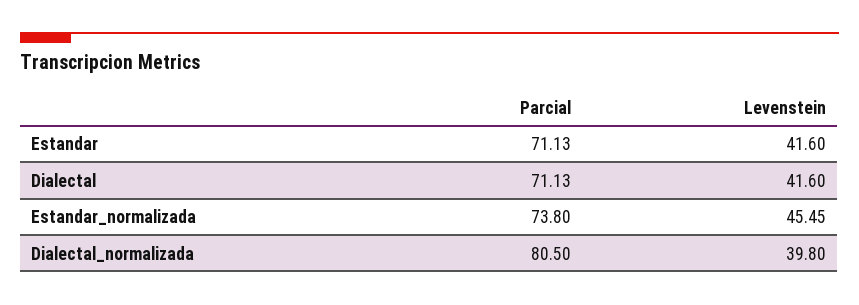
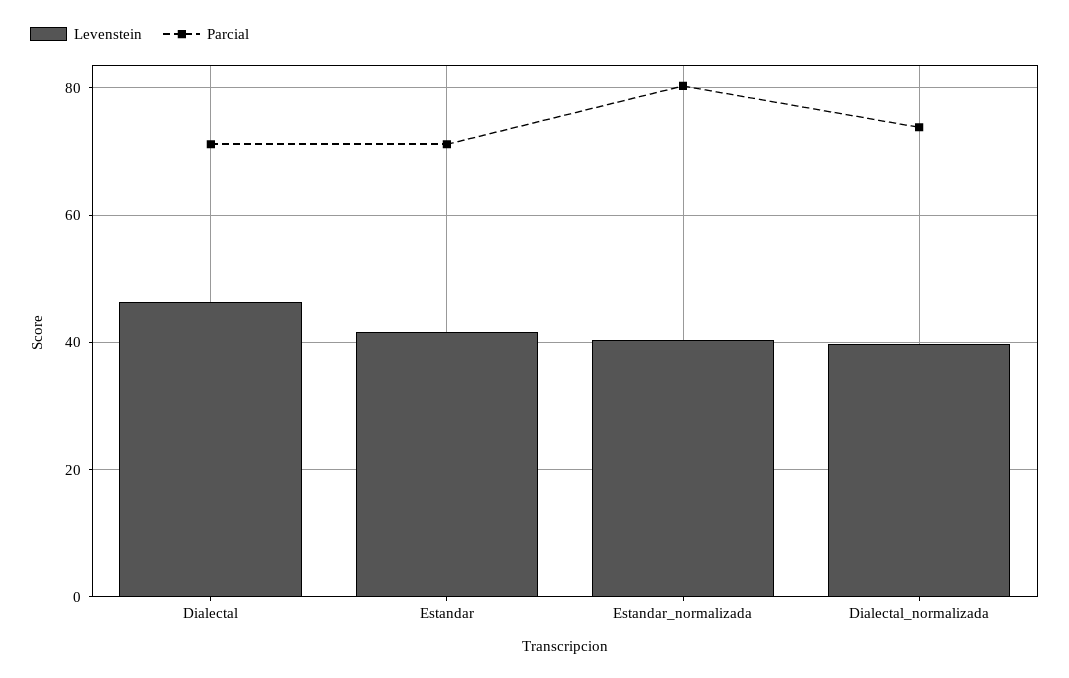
Levenstein, Dialectal: 41.6 -> 46
Parcial, Estandar_normalizada: 73.8 -> 80
Levenstein, Estandar_normalizada: 45.45 -> 40
Parcial, Dialectal_normalizada: 80.5 -> 74

